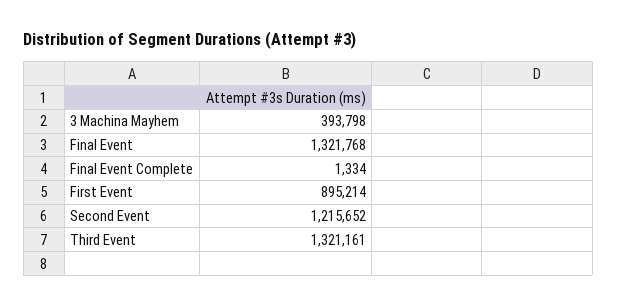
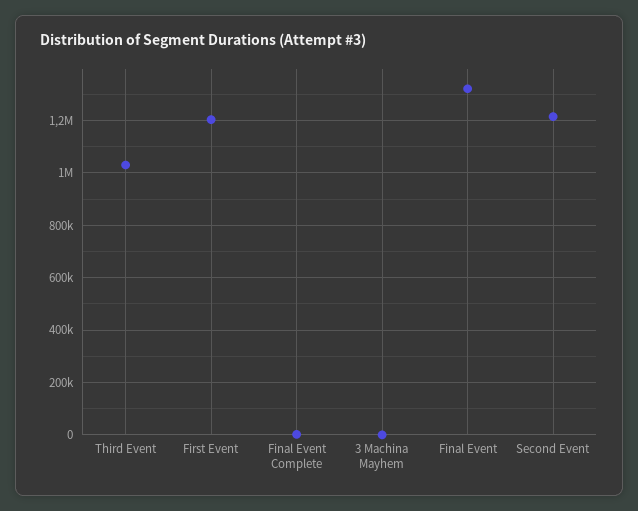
3 Machina Mayhem: 393798 -> 0
First Event: 895214 -> 1200000
Third Event: 1321161 -> 1025000

